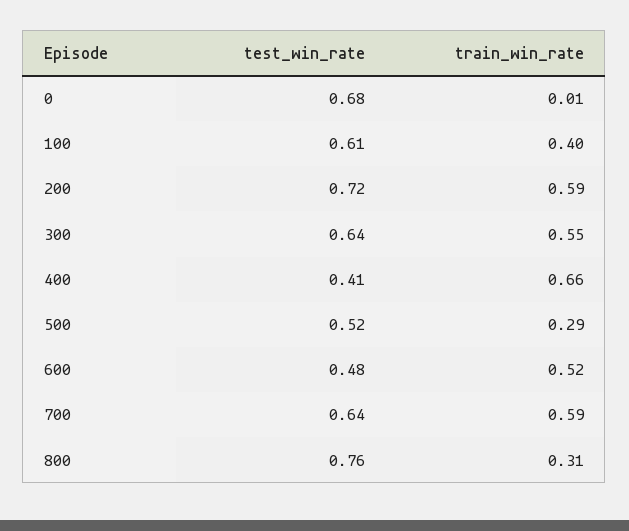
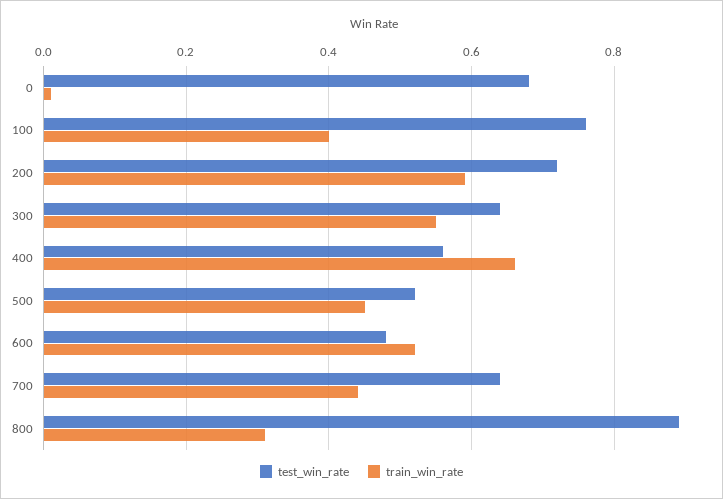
test_win_rate, 100: 0.61 -> 0.75
test_win_rate, 400: 0.41 -> 0.55
train_win_rate, 500: 0.29 -> 0.45
train_win_rate, 700: 0.59 -> 0.45
test_win_rate, 800: 0.76 -> 0.9

